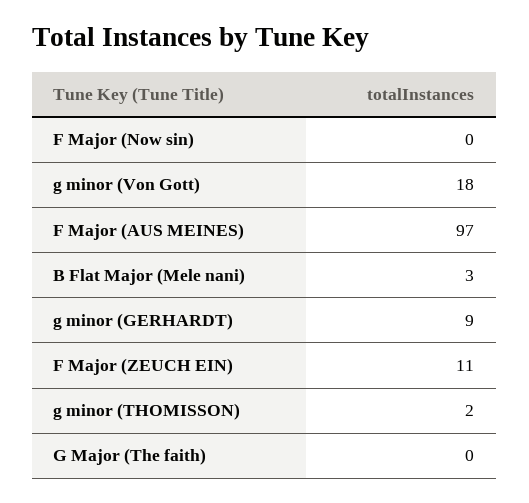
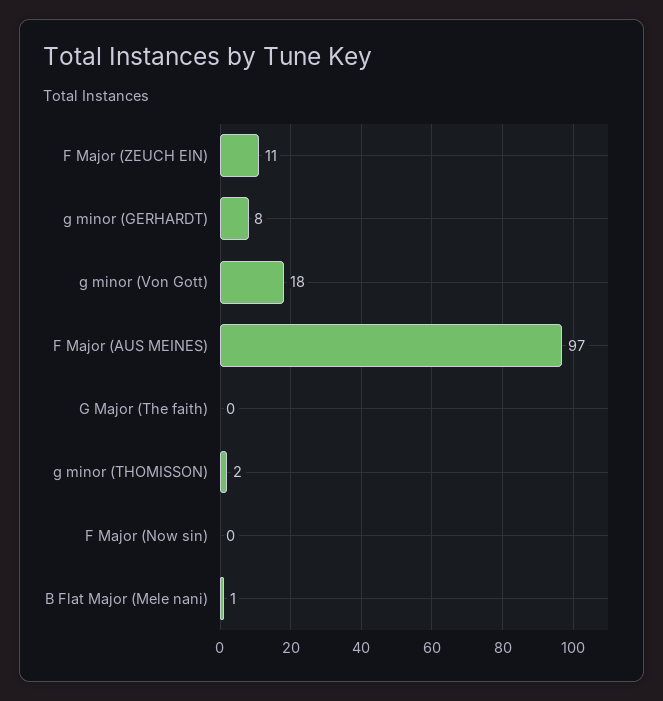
B Flat Major (Mele nani): 3 -> 1
g minor (GERHARDT): 9 -> 8

